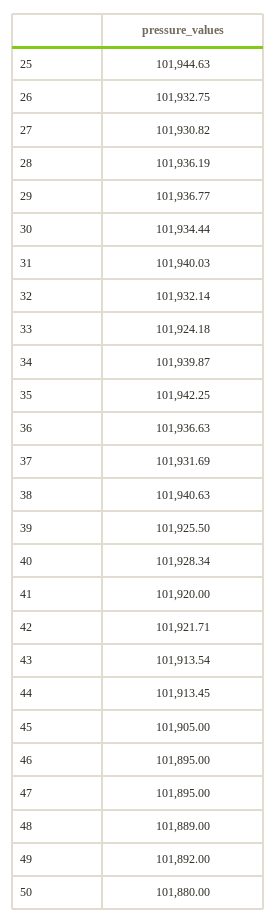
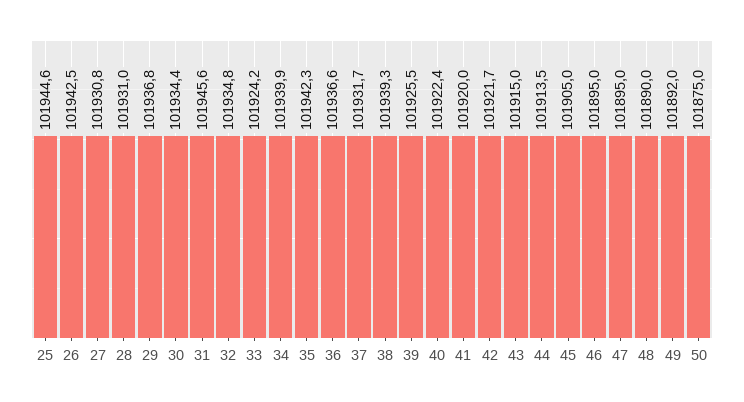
26: 101932.75 -> 101942.5
28: 101936.19 -> 101931
31: 101940.03 -> 101945.6
32: 101932.14 -> 101934.8
38: 101940.63 -> 101939.3
40: 101928.34 -> 101922.4
43: 101913.54 -> 101915
48: 101889 -> 101890
50: 101880 -> 101875

